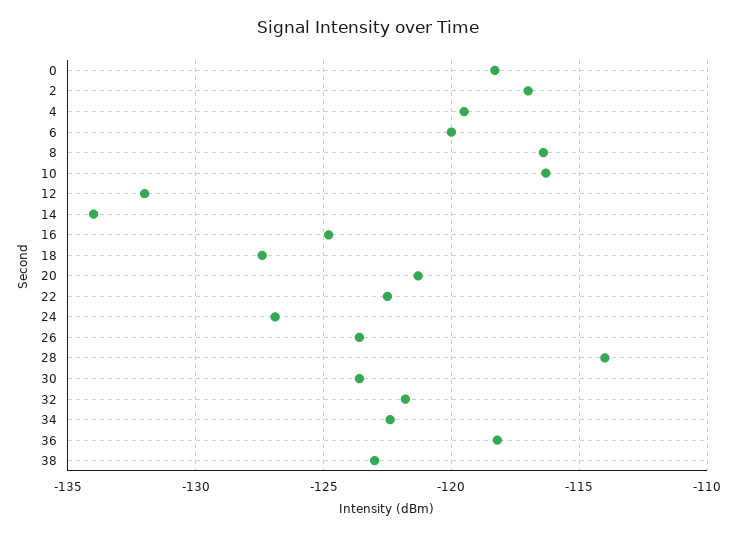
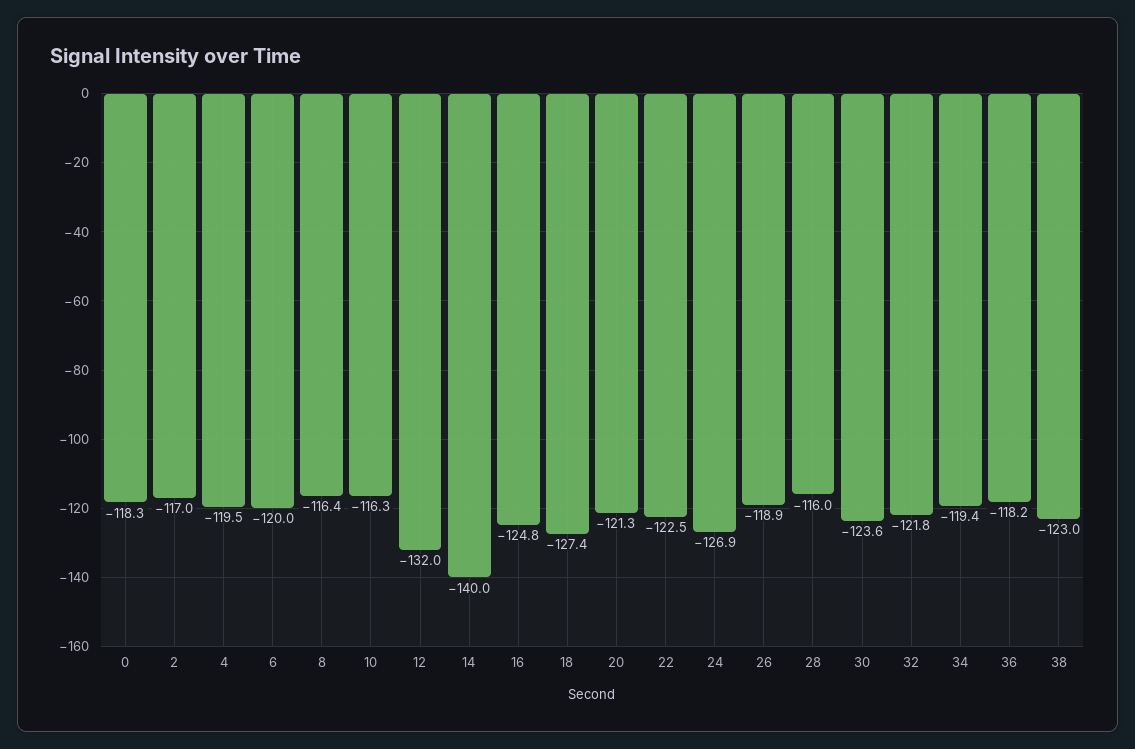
14: -134 -> -140
26: -123.5 -> -118.9
28: -114 -> -116
34: -122.5 -> -119.4

